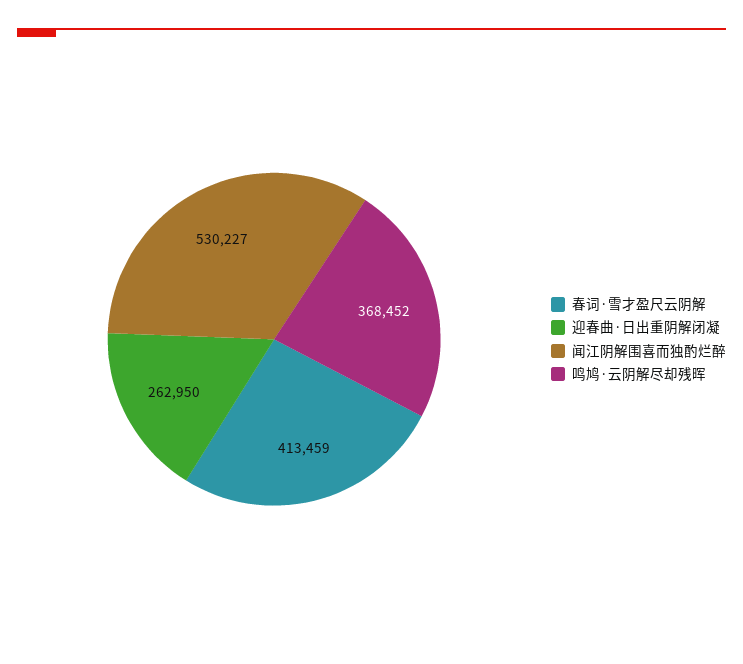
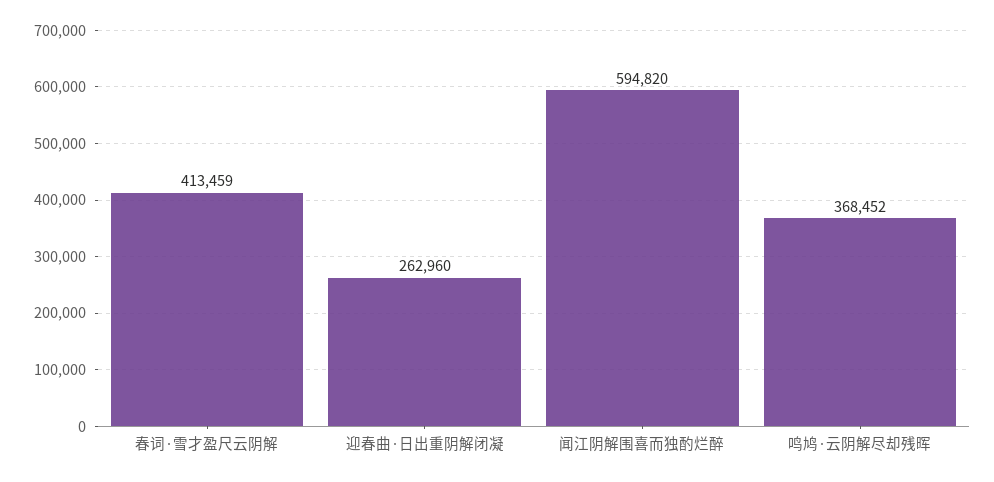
迎春曲·日出重阴解闭凝: 262950 -> 262960
闻江阴解围喜而独酌烂醉: 530227 -> 594820

